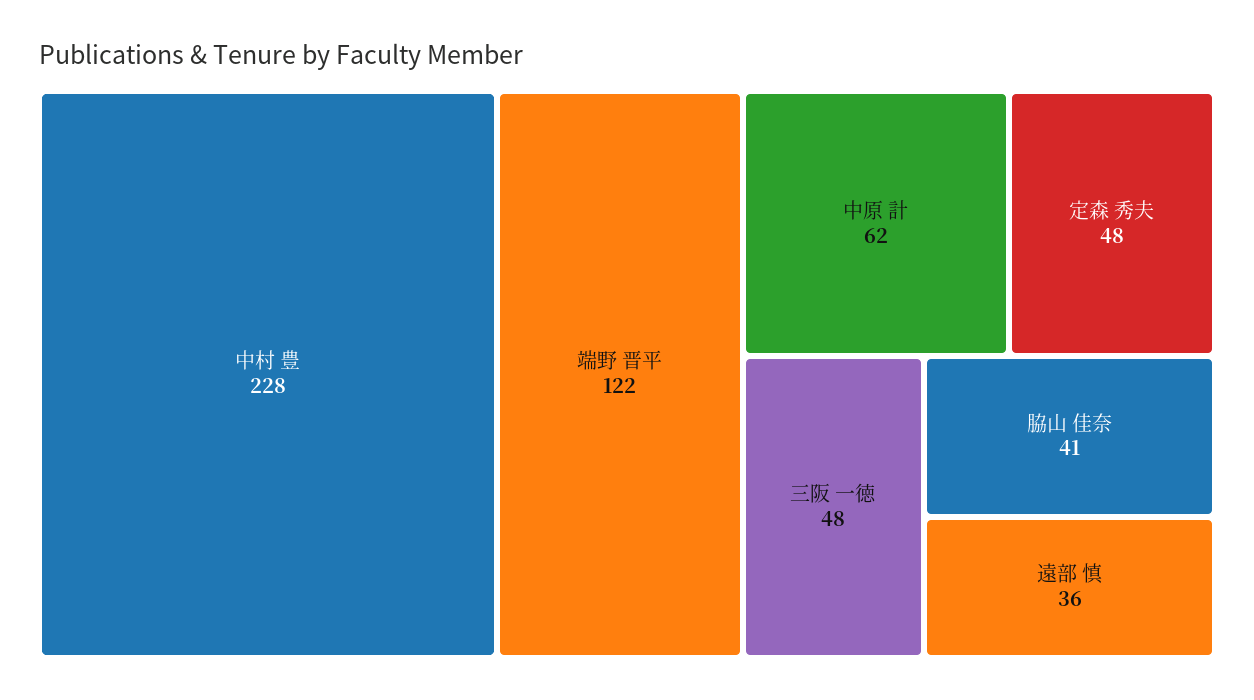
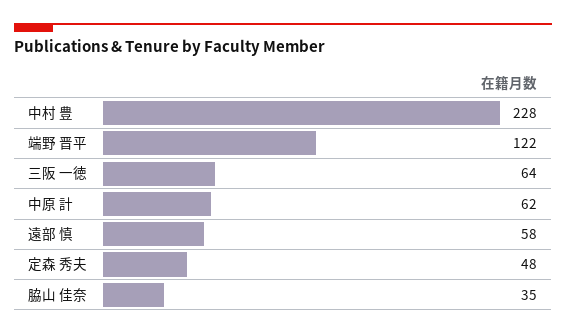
三阪 一徳: 48 -> 64
脇山 佳奈: 41 -> 35
遠部 慎: 36 -> 58

